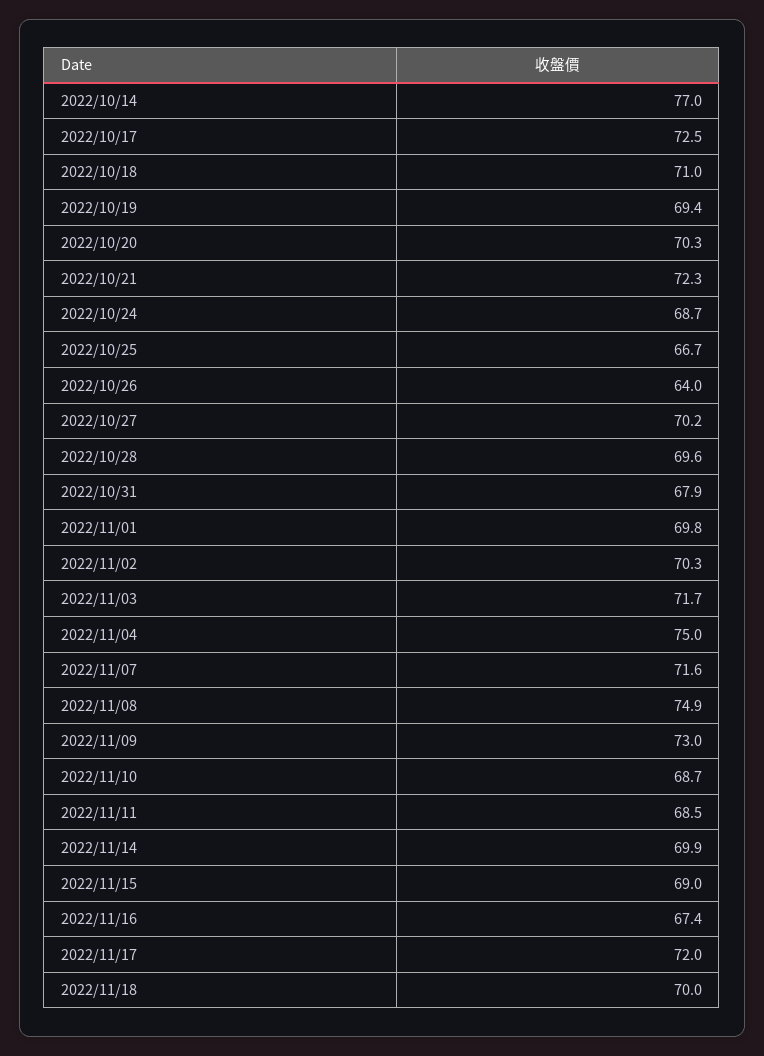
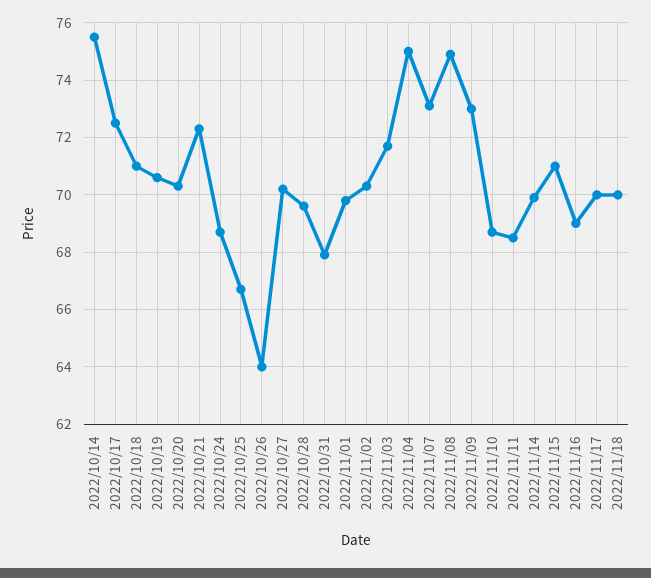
2022/10/14: 77 -> 75.5
2022/10/19: 69.4 -> 70.5
2022/11/07: 71.6 -> 73
2022/11/15: 69 -> 71
2022/11/16: 67.4 -> 69
2022/11/17: 72 -> 70

